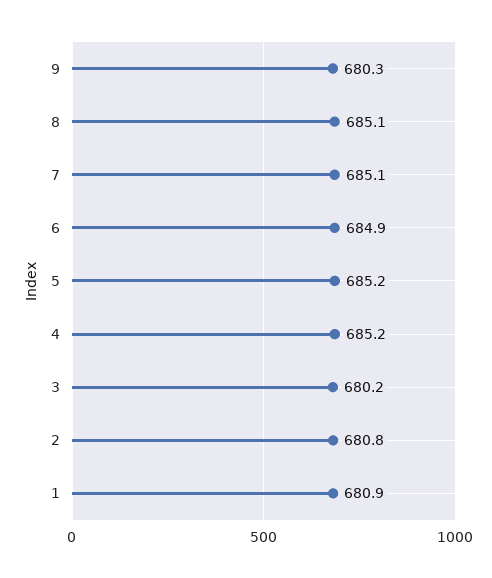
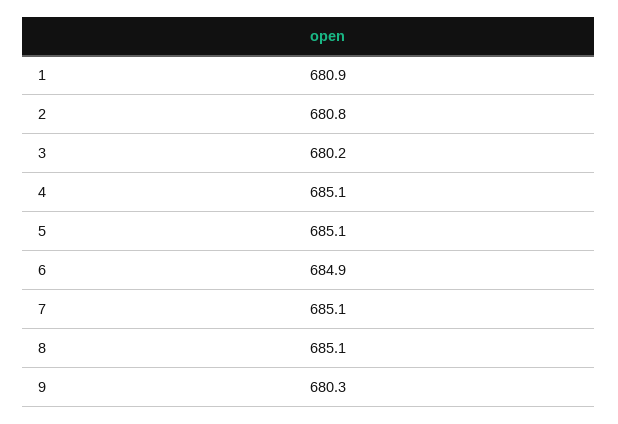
5: 685.2 -> 685.1
4: 685.2 -> 685.1

